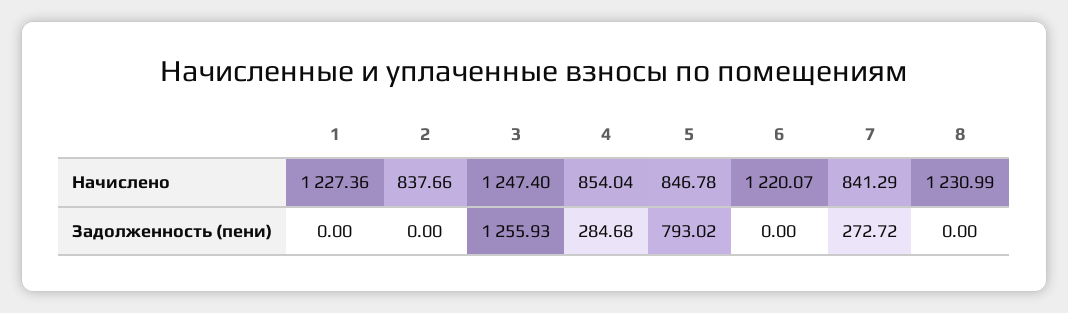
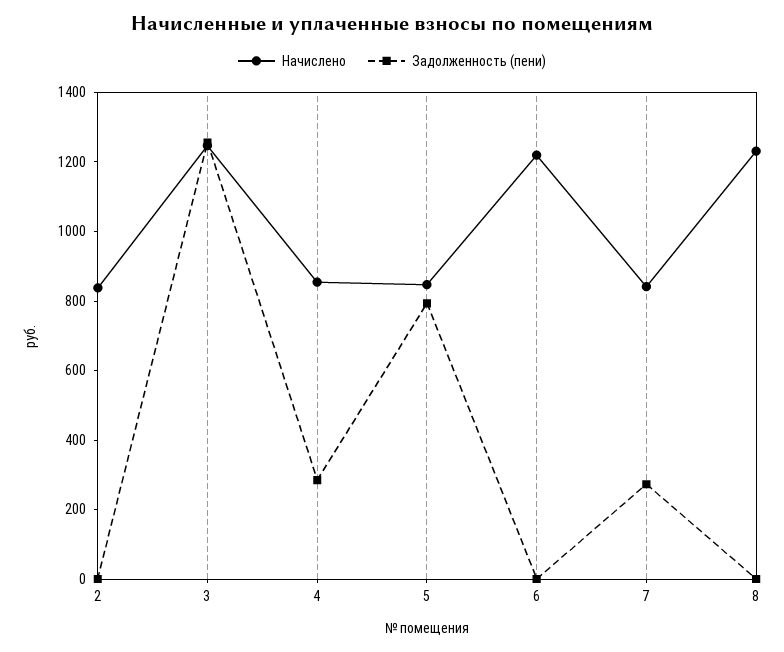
Начислено, 1: 1227.36 -> none
Задолженность (пени), 1: 0 -> none

